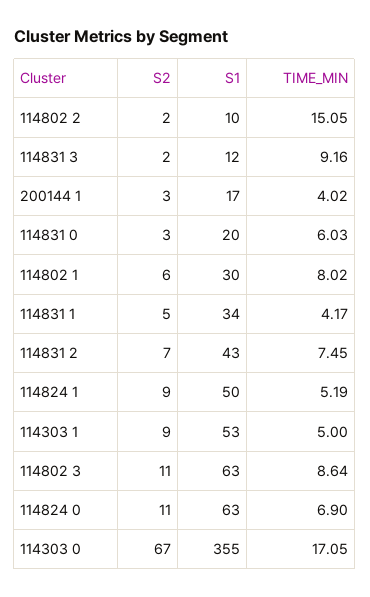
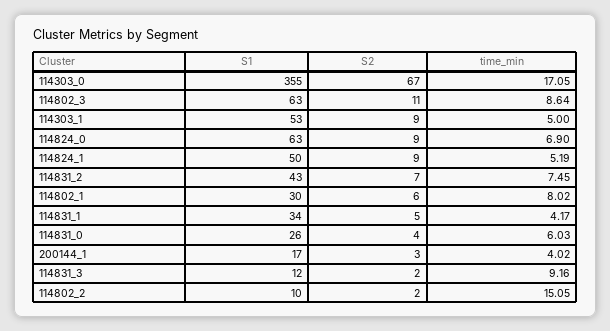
S2, 114831 0: 3 -> 4
S1, 114831 0: 20 -> 26
S2, 114824 0: 11 -> 9

